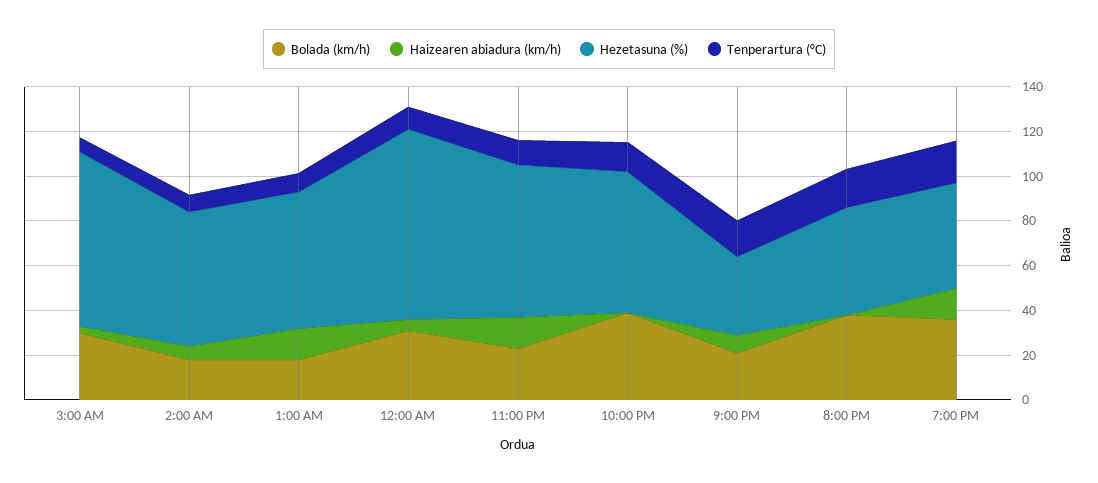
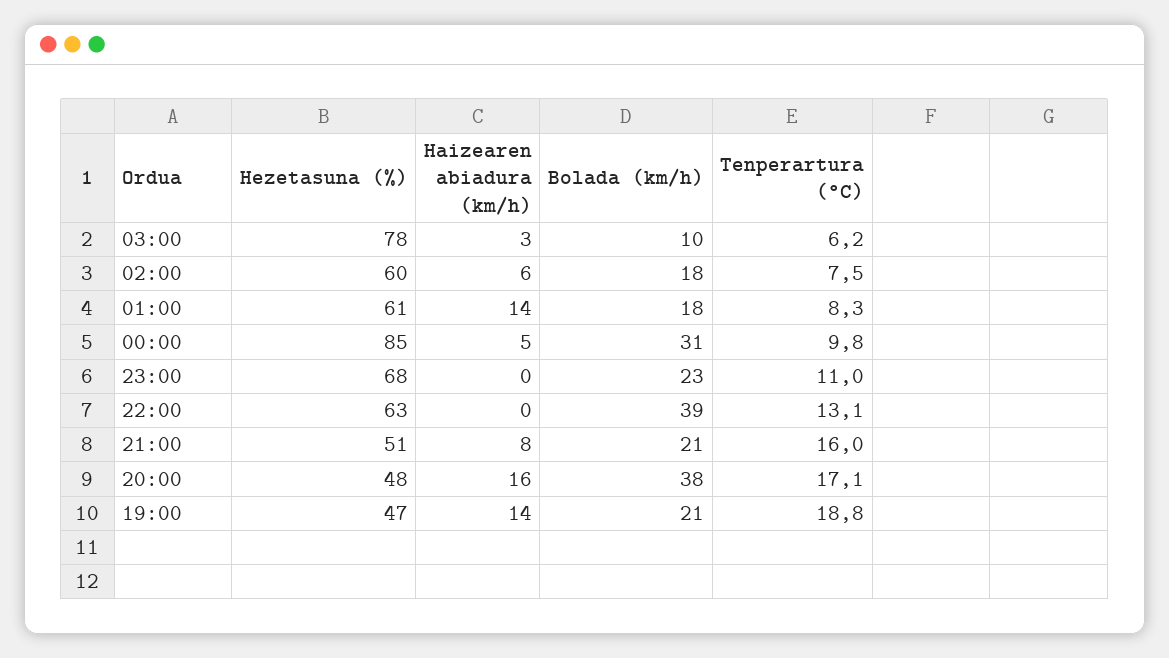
Bolada (km/h), 3:00 AM: 30 -> 10
Haizearen abiadura (km/h), 11:00 PM: 15 -> 0
Hezetasuna (%), 9:00 PM: 35 -> 51
Haizearen abiadura (km/h), 8:00 PM: 0 -> 16
Bolada (km/h), 7:00 PM: 35 -> 21

